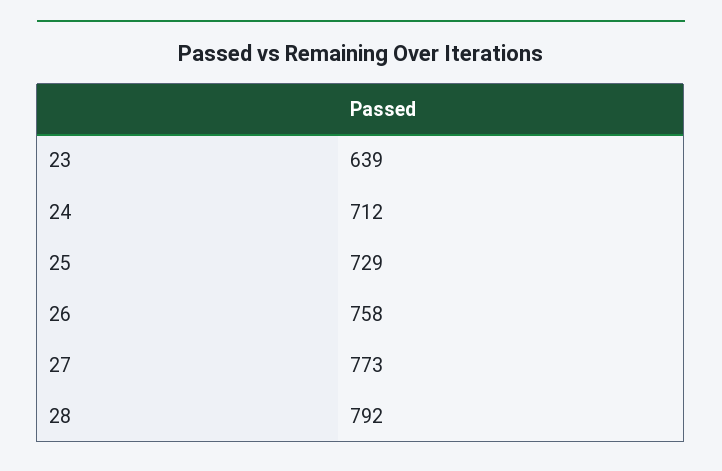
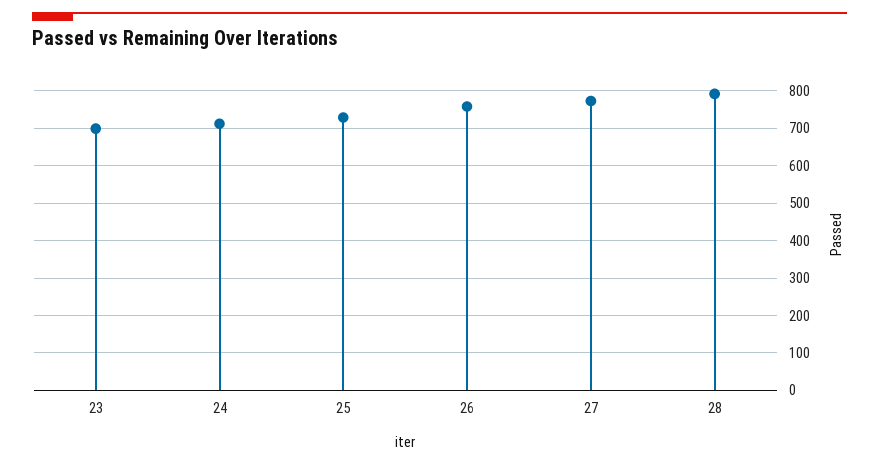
23: 639 -> 700

